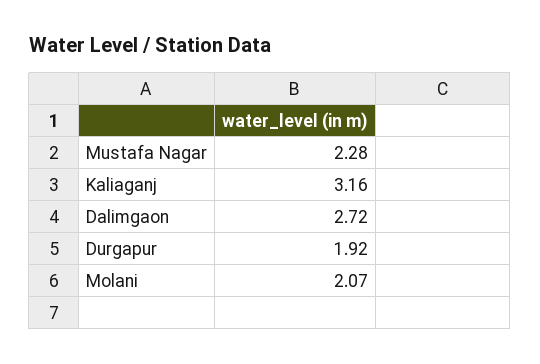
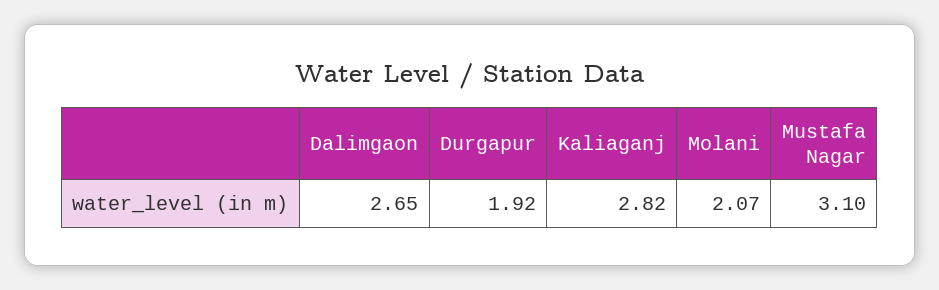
Mustafa Nagar: 2.28 -> 3.1
Kaliaganj: 3.16 -> 2.82
Dalimgaon: 2.72 -> 2.65

